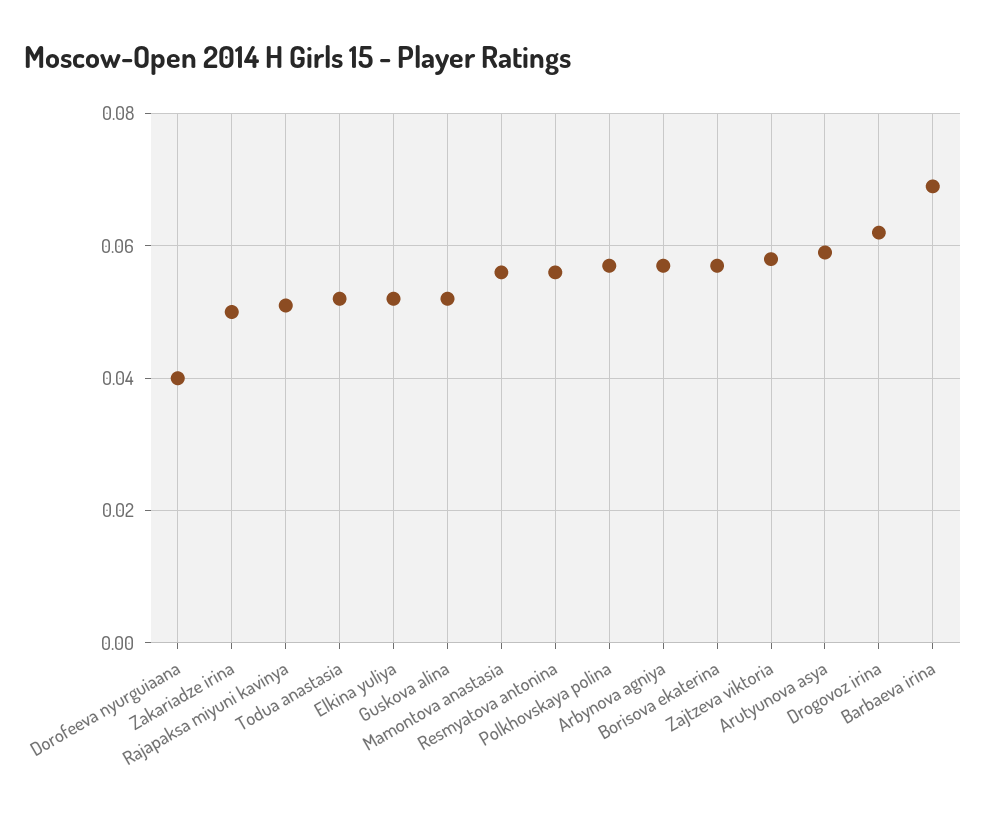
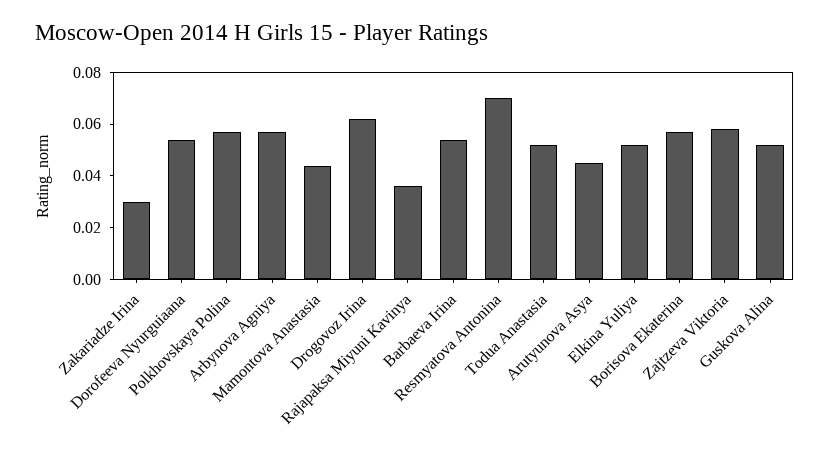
Dorofeeva nyurguiaana: 0.04 -> 0.055
Zakariadze irina: 0.05 -> 0.03
Rajapaksa miyuni kavinya: 0.05 -> 0.035
Mamontova anastasia: 0.055 -> 0.045
Resmyatova antonina: 0.055 -> 0.07
Arutyunova asya: 0.06 -> 0.045
Barbaeva irina: 0.07 -> 0.055

